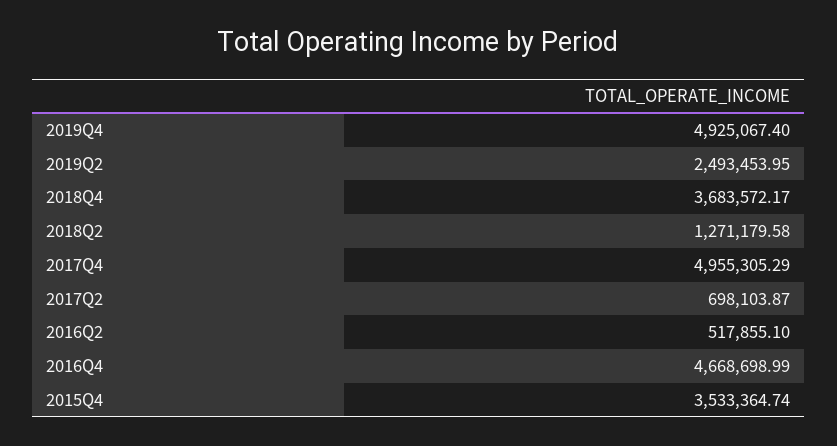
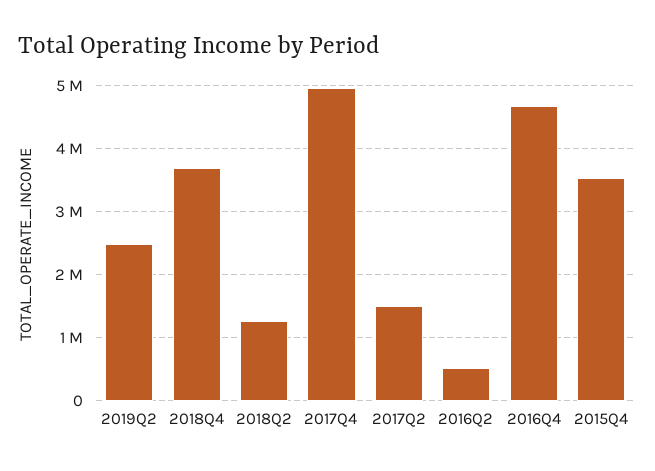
2019Q4: 4925067.4 -> none
2017Q2: 698103.87 -> 1500000

